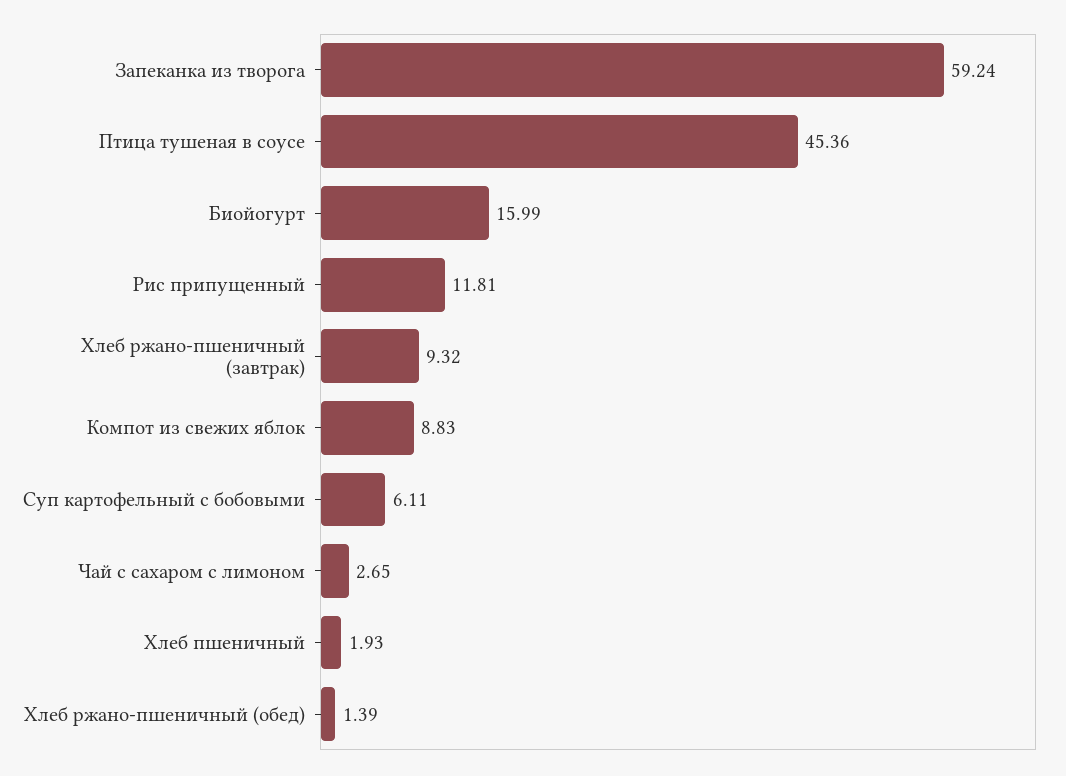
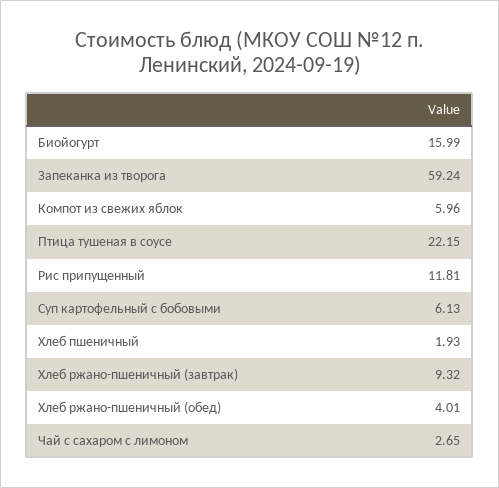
Птица тушеная в соусе: 45.36 -> 22.15
Компот из свежих яблок: 8.83 -> 5.96
Суп картофельный с бобовыми: 6.11 -> 6.13
Хлеб ржано-пшеничный (обед): 1.39 -> 4.01

